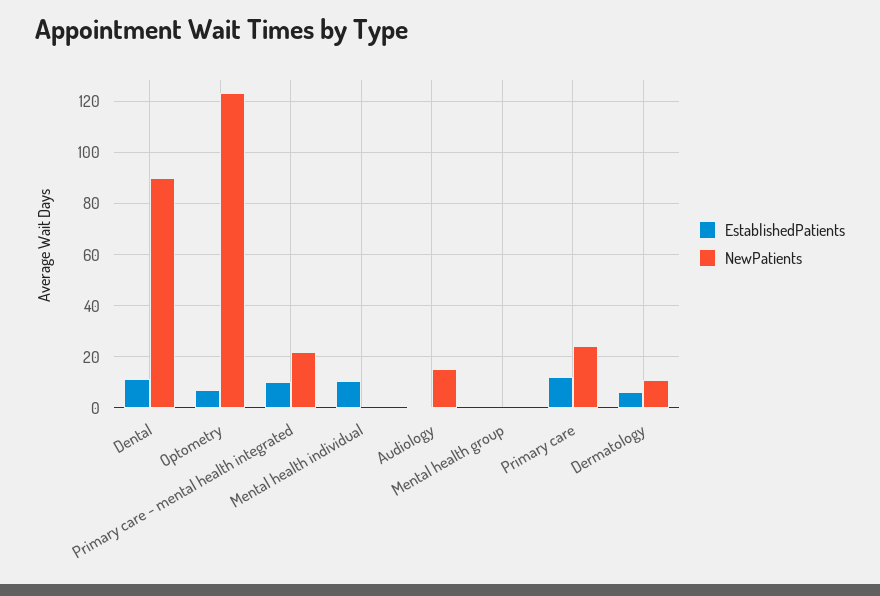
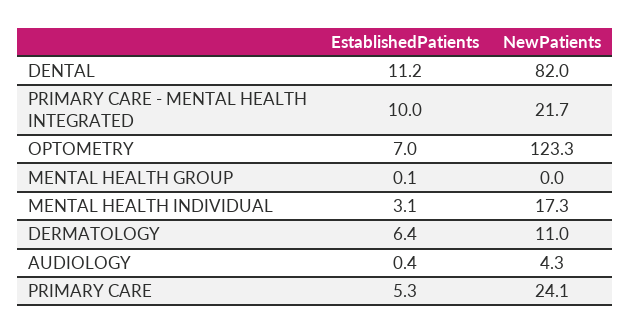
NewPatients, Dental: 90 -> 82
EstablishedPatients, Mental health individual: 10 -> 3.1
NewPatients, Mental health individual: 0 -> 17.3
NewPatients, Audiology: 15 -> 4.3
EstablishedPatients, Primary care: 12.5 -> 5.3

